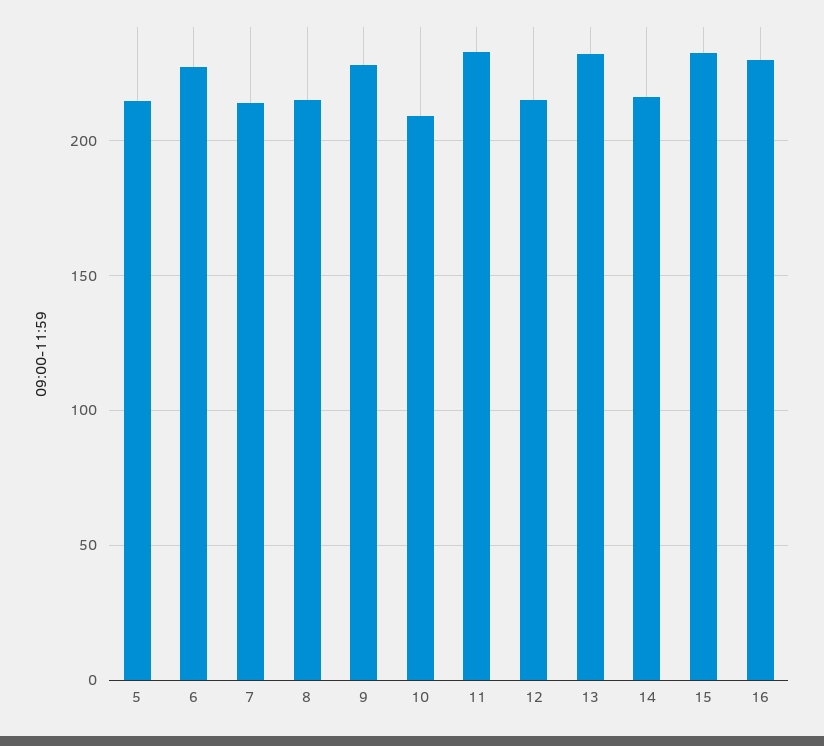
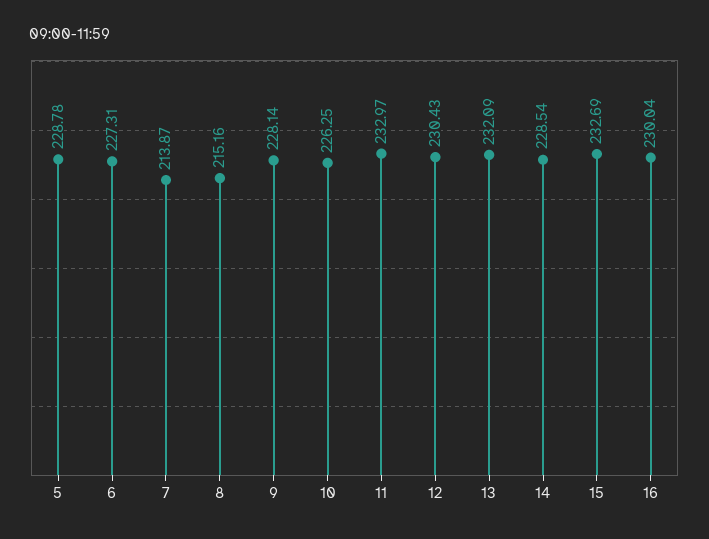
5: 215 -> 228.78
10: 210 -> 226.25
12: 215 -> 230.43
14: 215 -> 228.54

